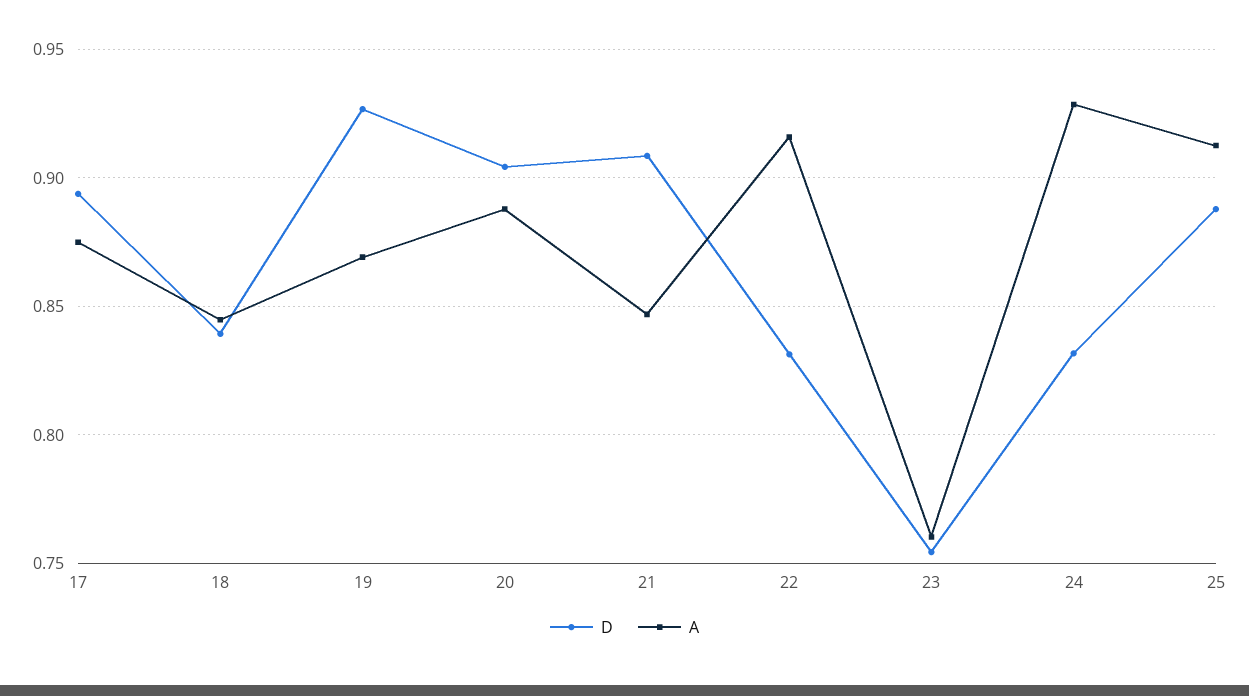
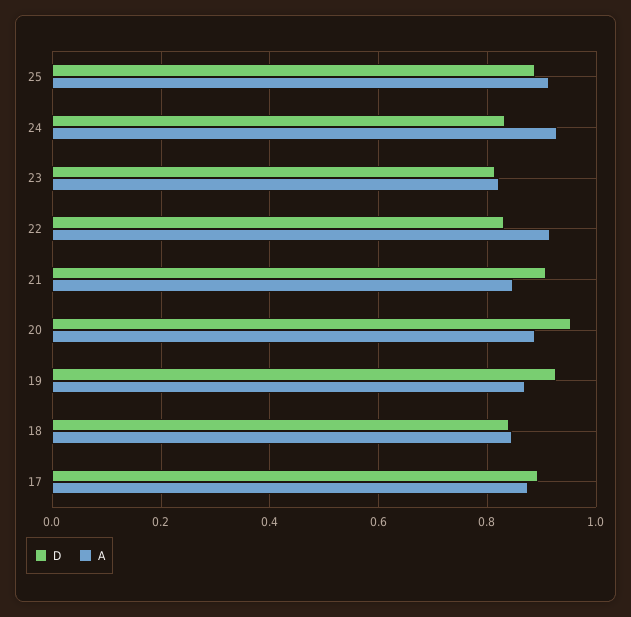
D, 20: 0.905 -> 0.96
D, 23: 0.755 -> 0.82
A, 23: 0.76 -> 0.82

